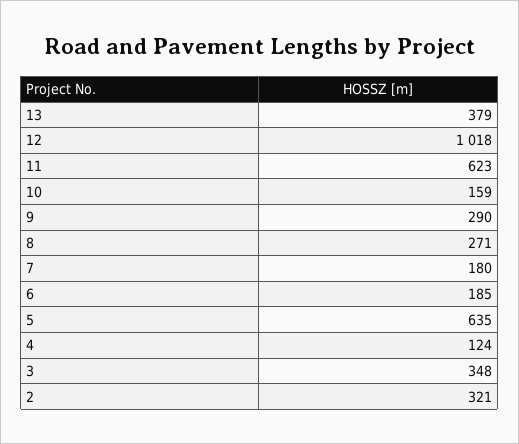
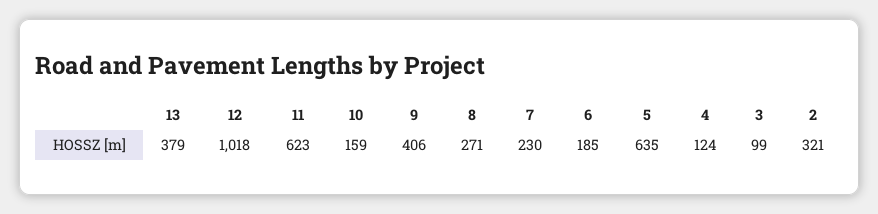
9: 290 -> 406
7: 180 -> 230
3: 348 -> 99

